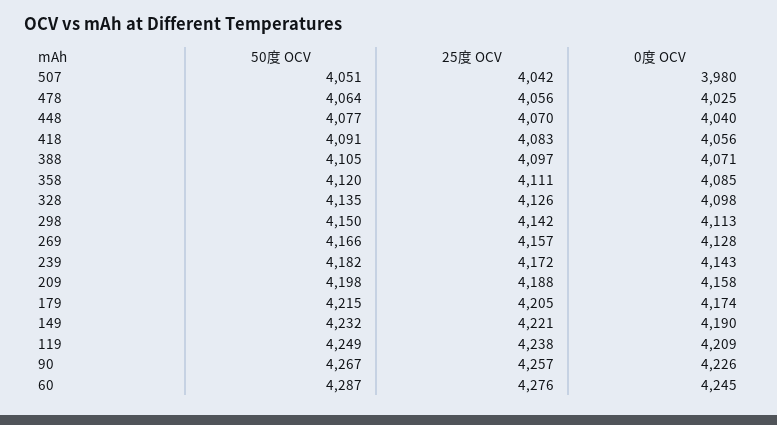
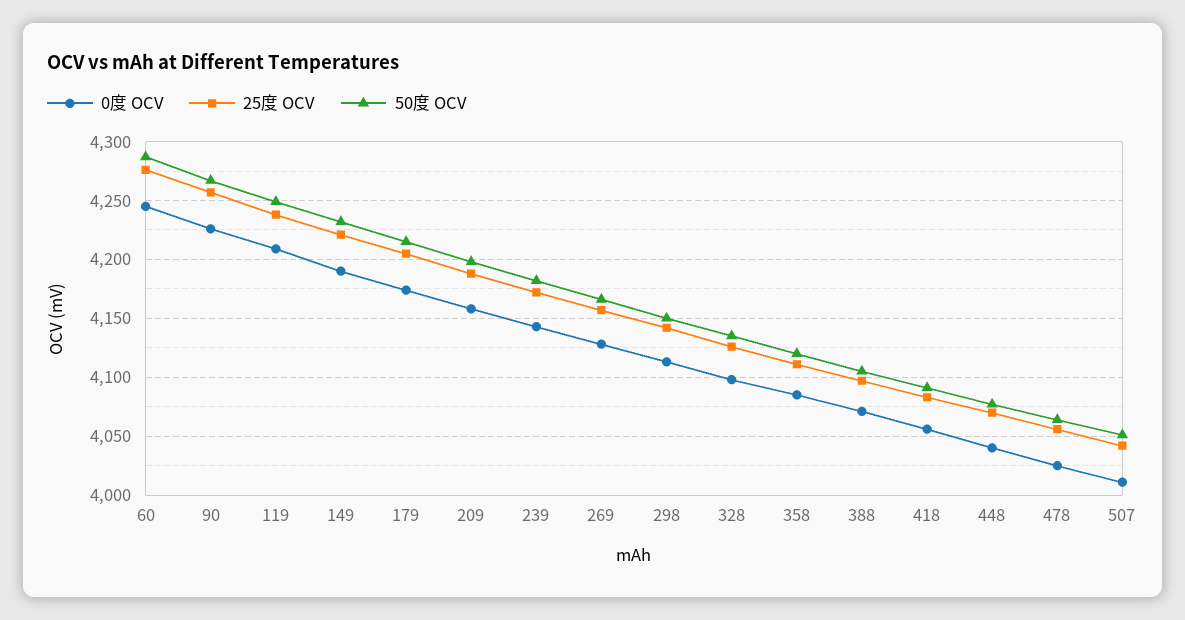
0度 OCV, 507: 3980 -> 4010

